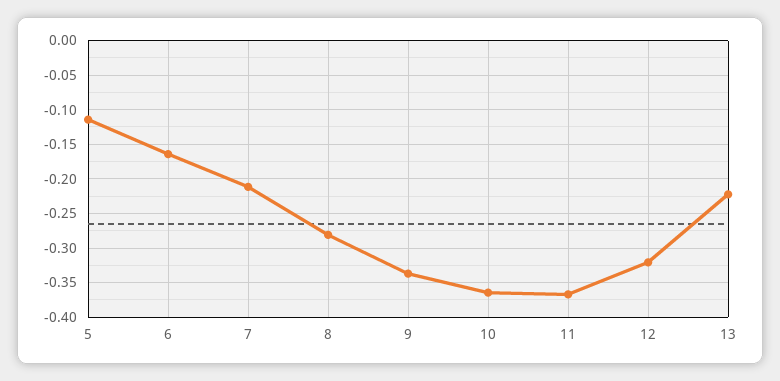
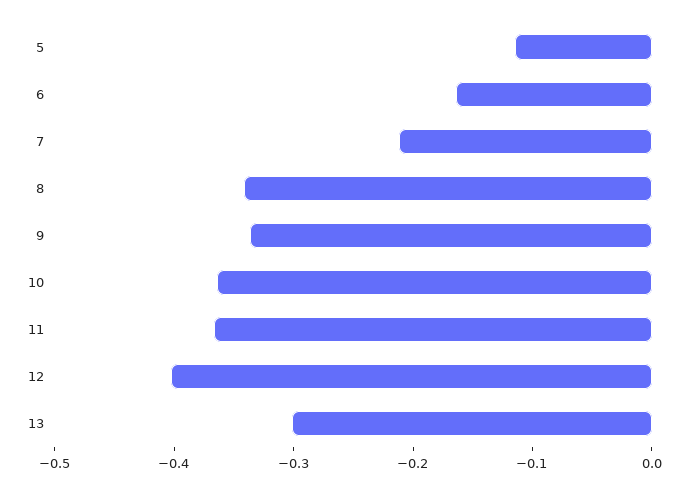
8: -0.28 -> -0.34
12: -0.32 -> -0.4
13: -0.22 -> -0.3

